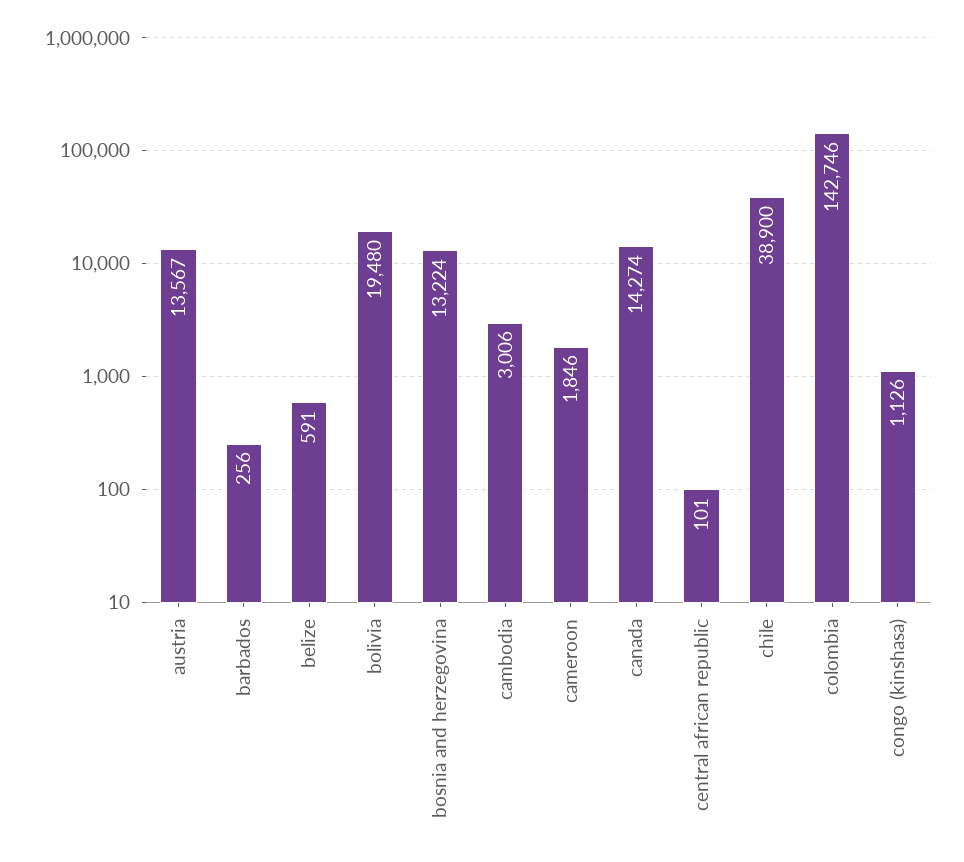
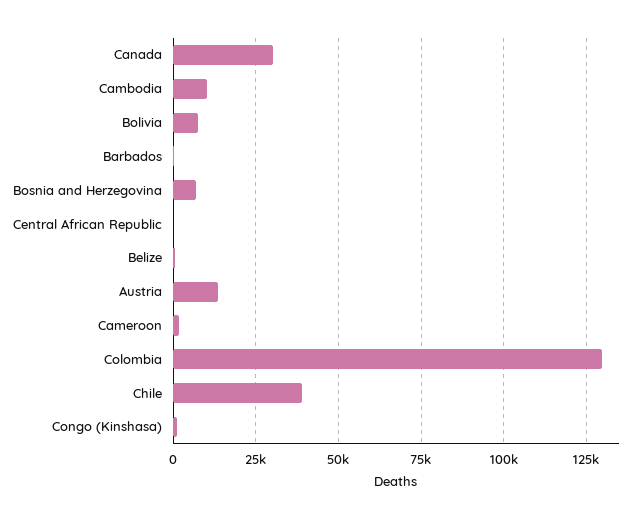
bolivia: 19480 -> 7500
bosnia and herzegovina: 13224 -> 7500
cambodia: 3006 -> 10000
canada: 14274 -> 30000
colombia: 142746 -> 130000

